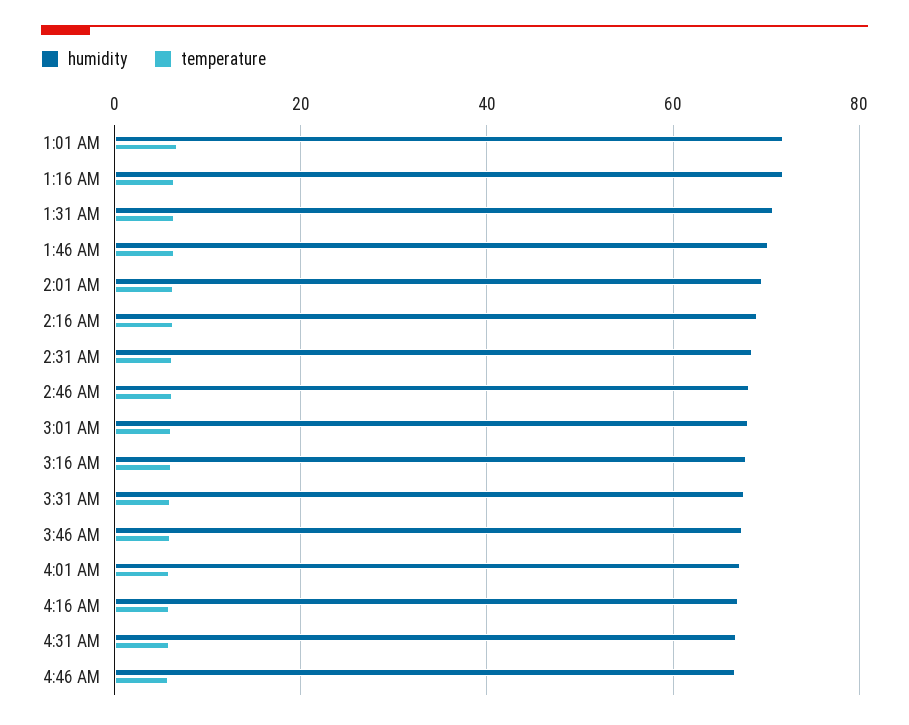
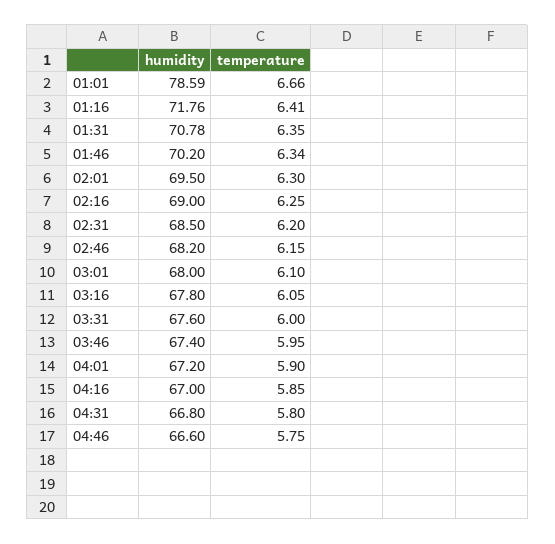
humidity, 1:01 AM: 72 -> 78.59

